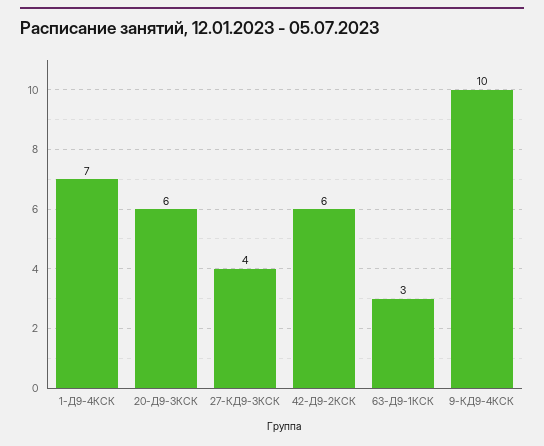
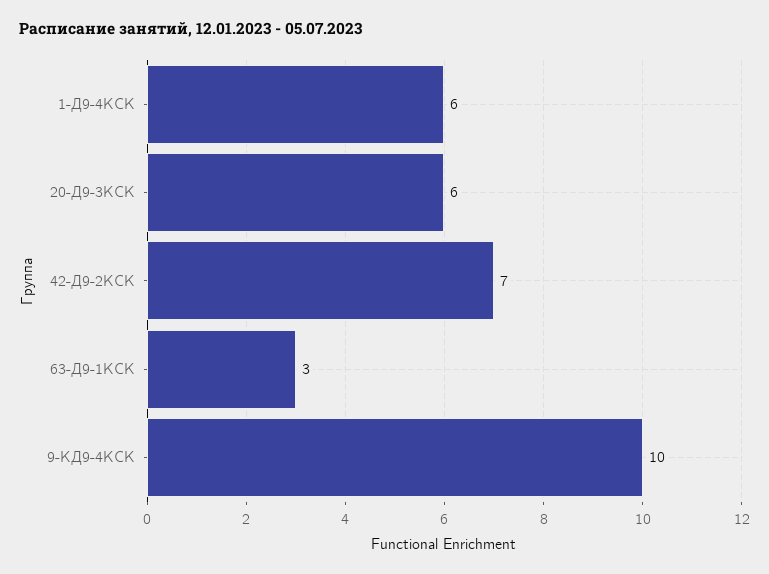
1-Д9-4КСК: 7 -> 6
27-КД9-3КСК: 4 -> none
42-Д9-2КСК: 6 -> 7

